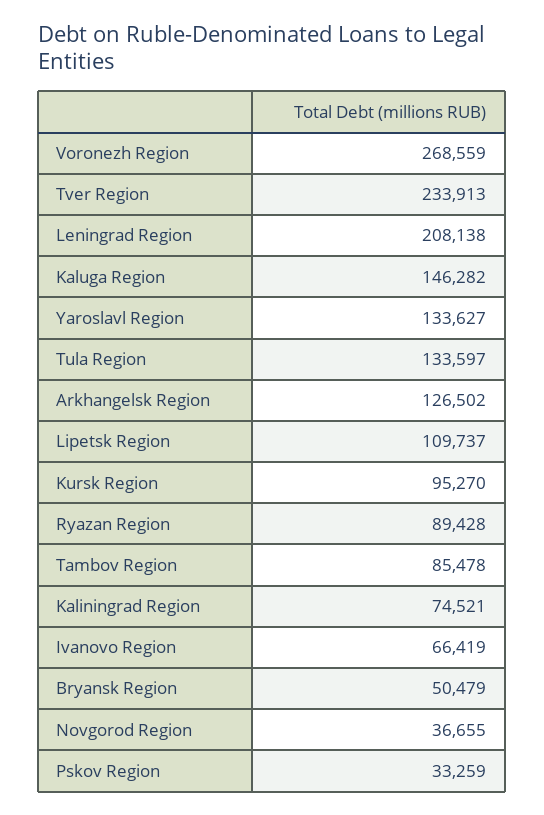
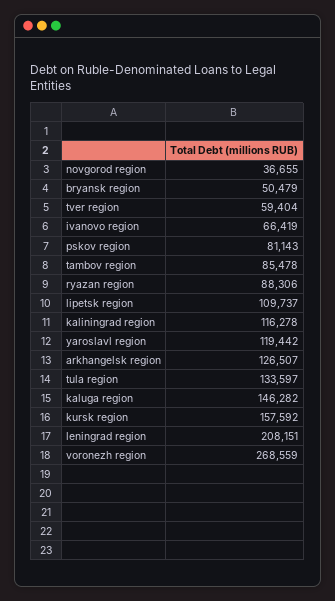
Tver Region: 233913 -> 59404
Leningrad Region: 208138 -> 208151
Yaroslavl Region: 133627 -> 119442
Arkhangelsk Region: 126502 -> 126507
Kursk Region: 95270 -> 157592
Ryazan Region: 89428 -> 88306
Kaliningrad Region: 74521 -> 116278
Pskov Region: 33259 -> 81143

